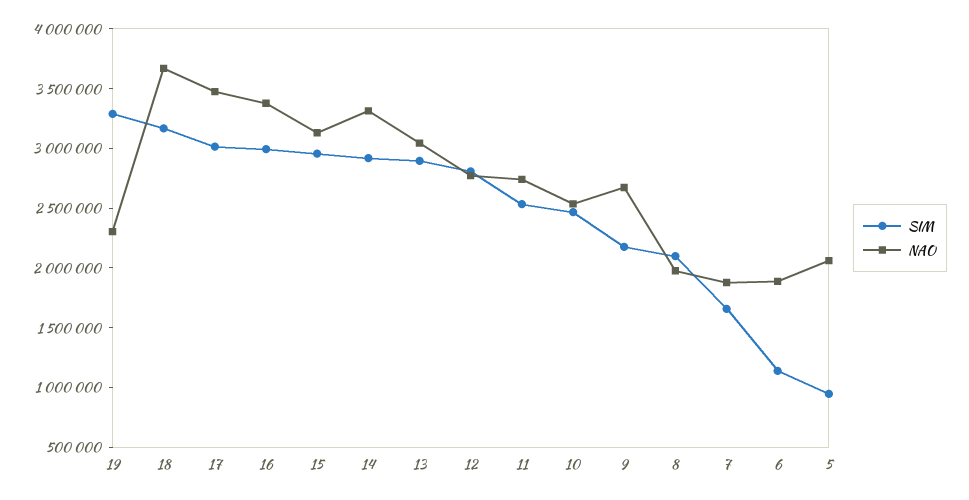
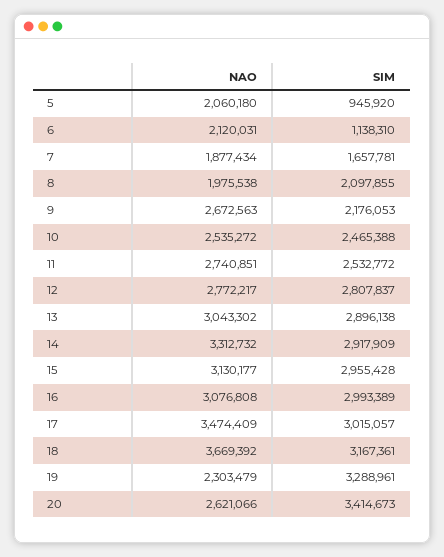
NAO, 16: 3400000 -> 3076808
NAO, 6: 1900000 -> 2120031
NAO, 20: none -> 2621066
SIM, 20: none -> 3414673

